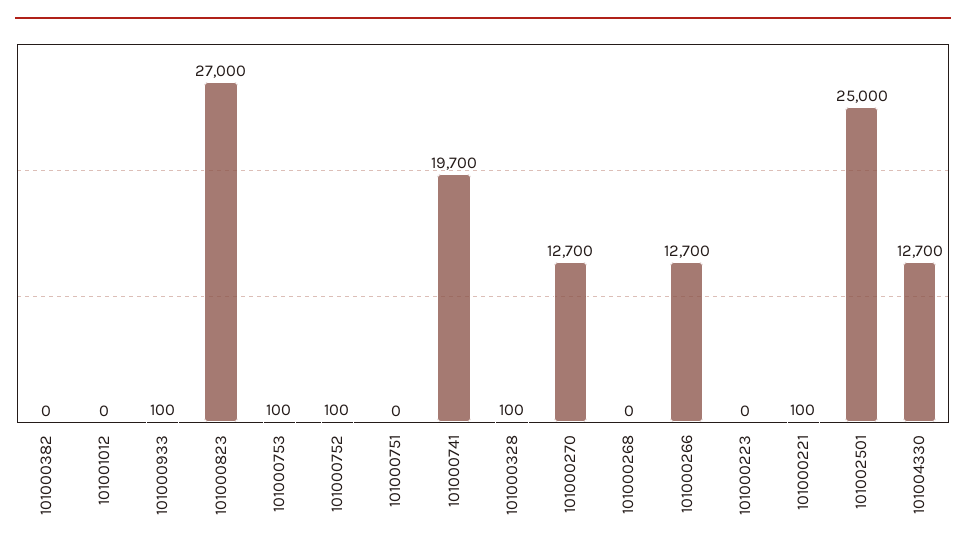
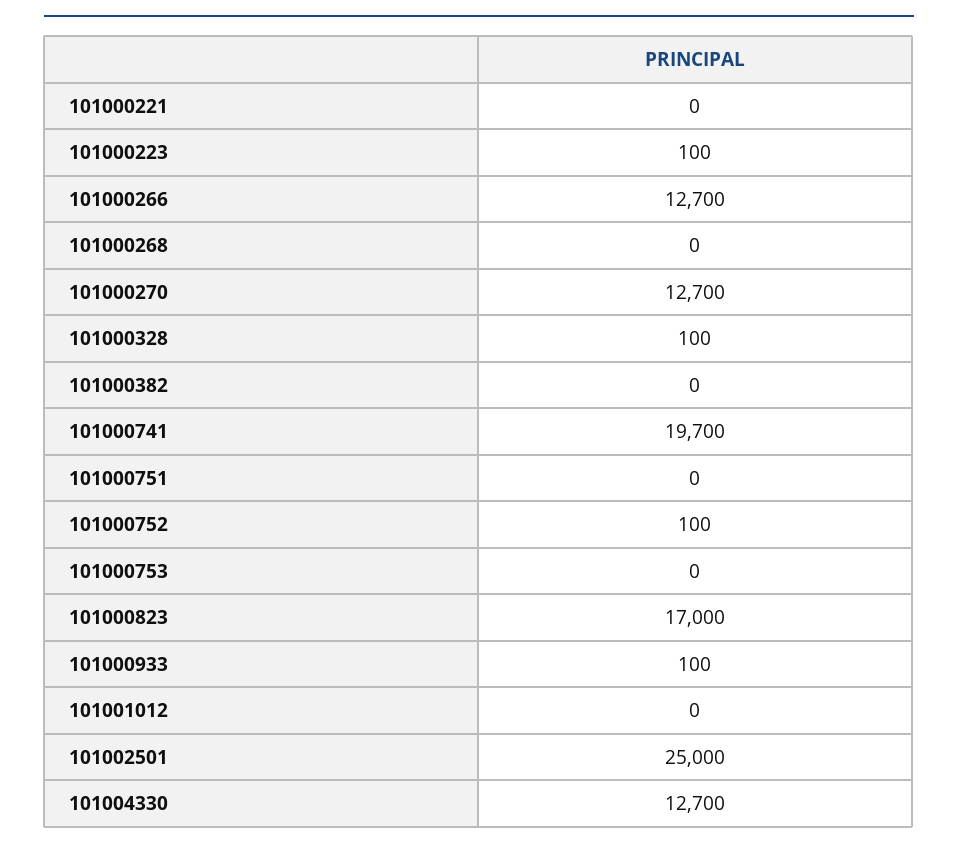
101000823: 27000 -> 17000
101000753: 100 -> 0
101000223: 0 -> 100
101000221: 100 -> 0

